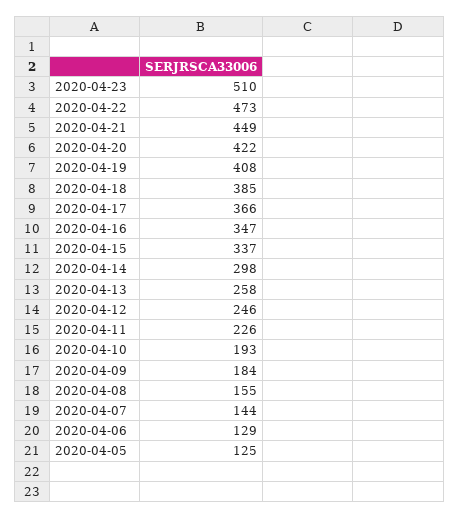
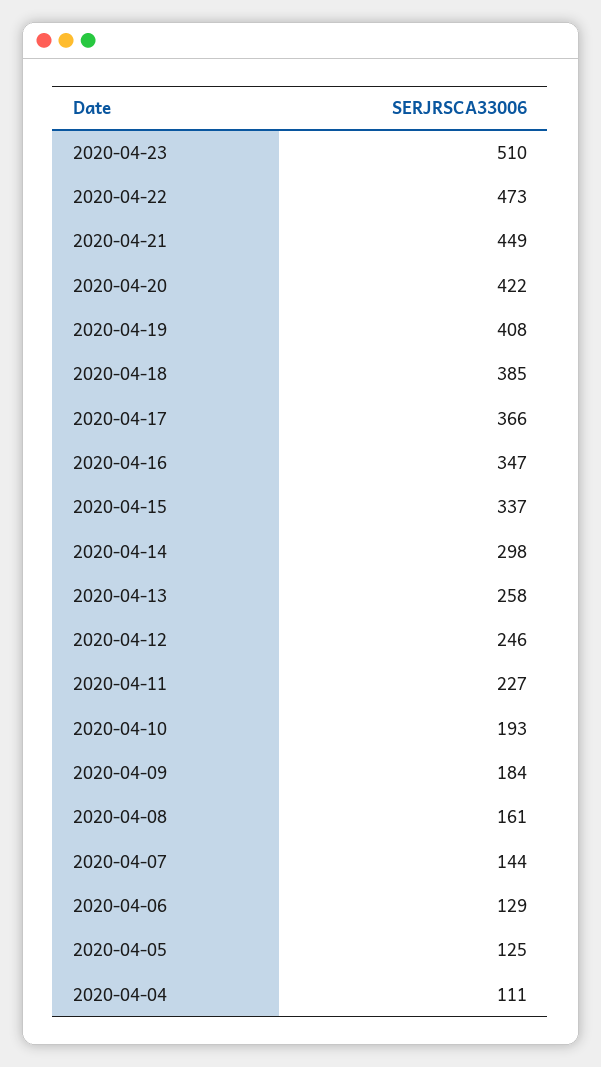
2020-04-11: 226 -> 227
2020-04-08: 155 -> 161
2020-04-04: none -> 111

